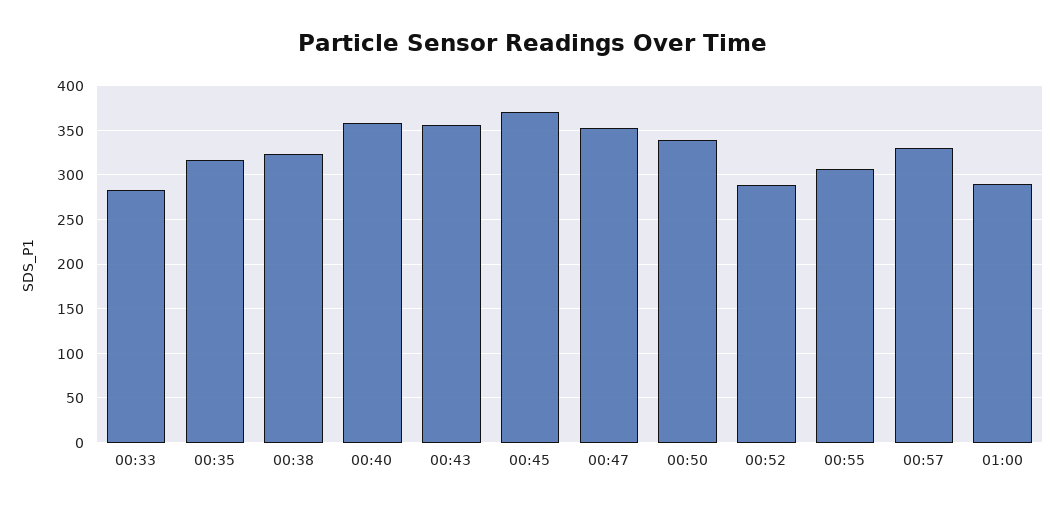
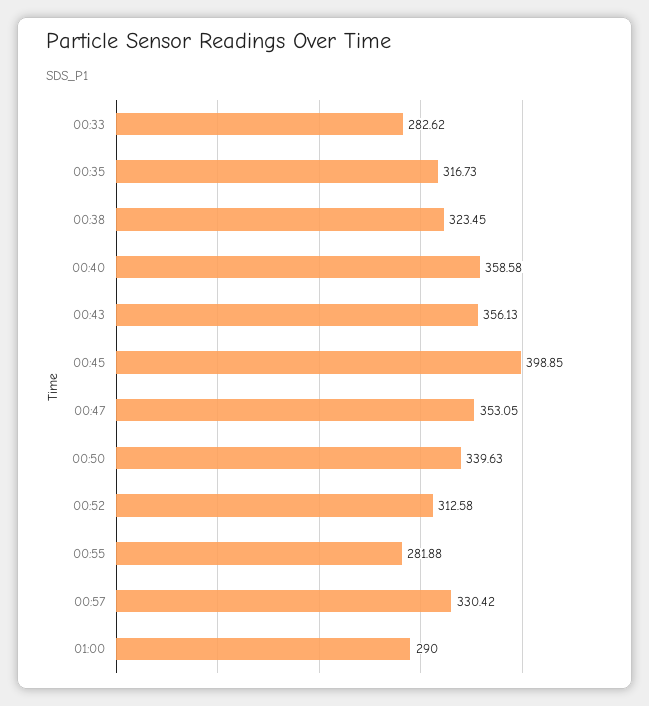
00:45: 370 -> 398.85
00:52: 290 -> 312.58
00:55: 310 -> 281.88

